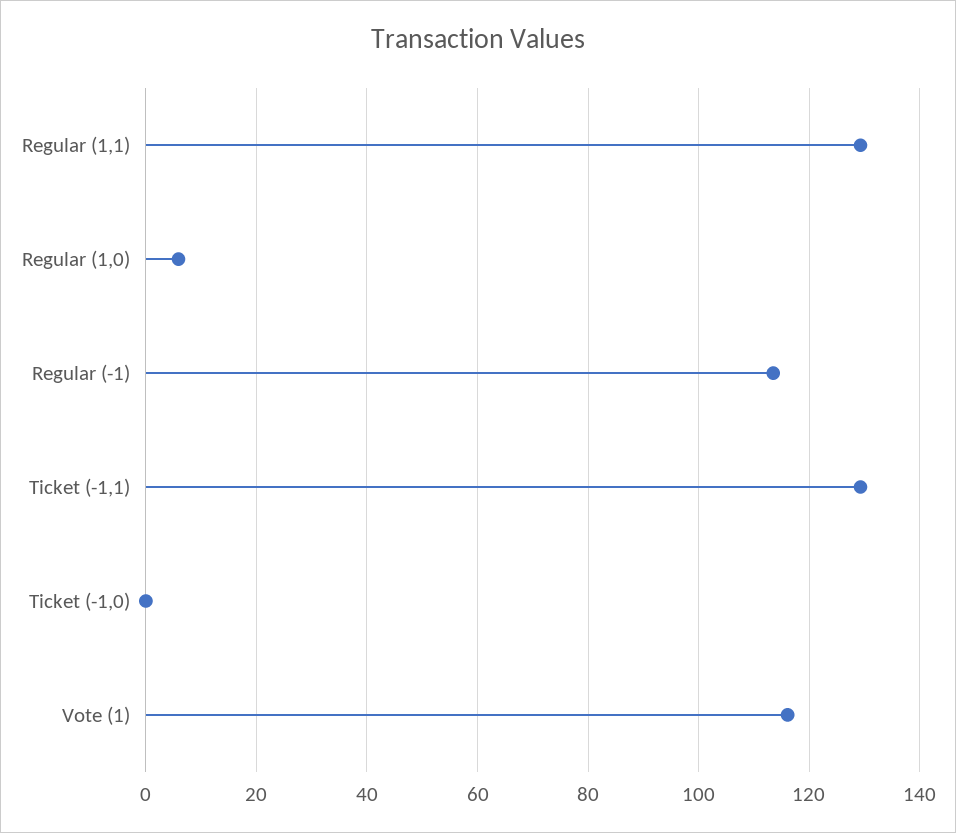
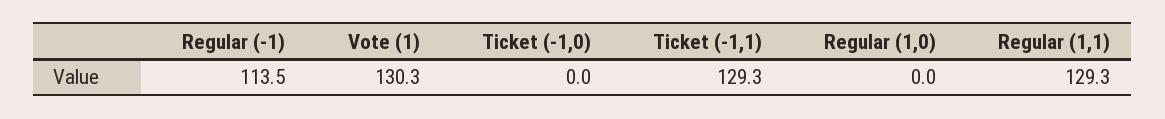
Regular (1,0): 6 -> 0
Vote (1): 116 -> 130.3

